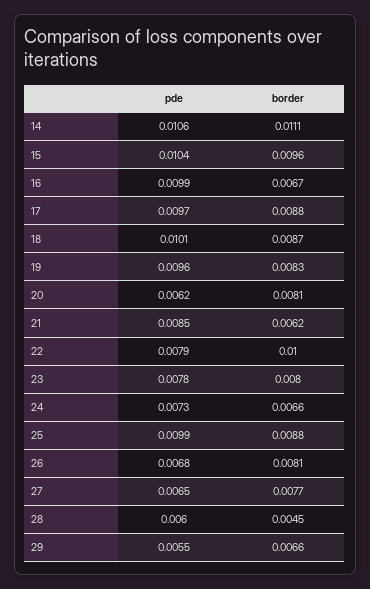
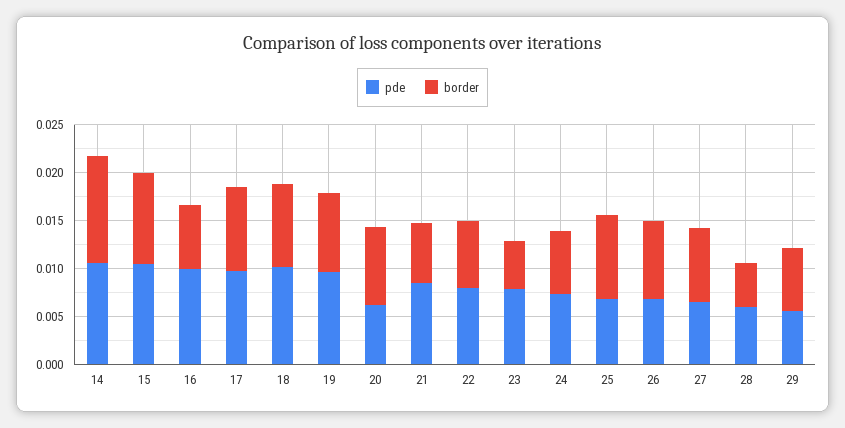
border, 22: 0.01 -> 0.007
border, 23: 0.008 -> 0.005
pde, 25: 0.0099 -> 0.007

